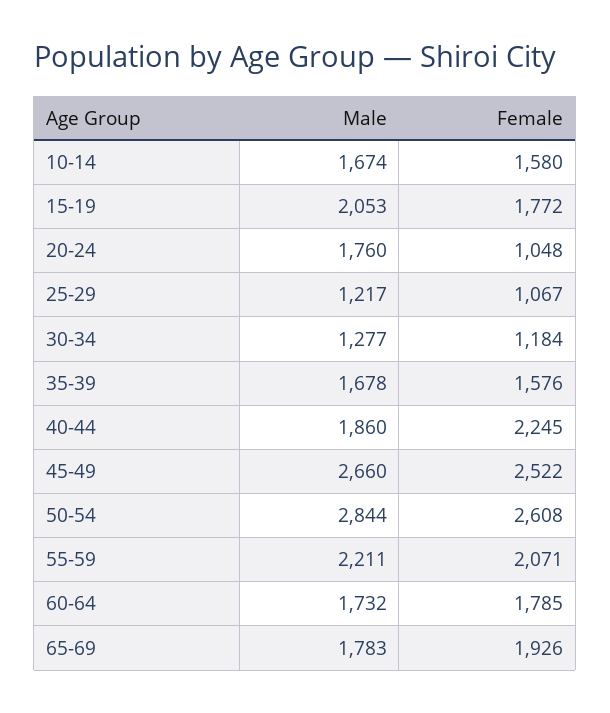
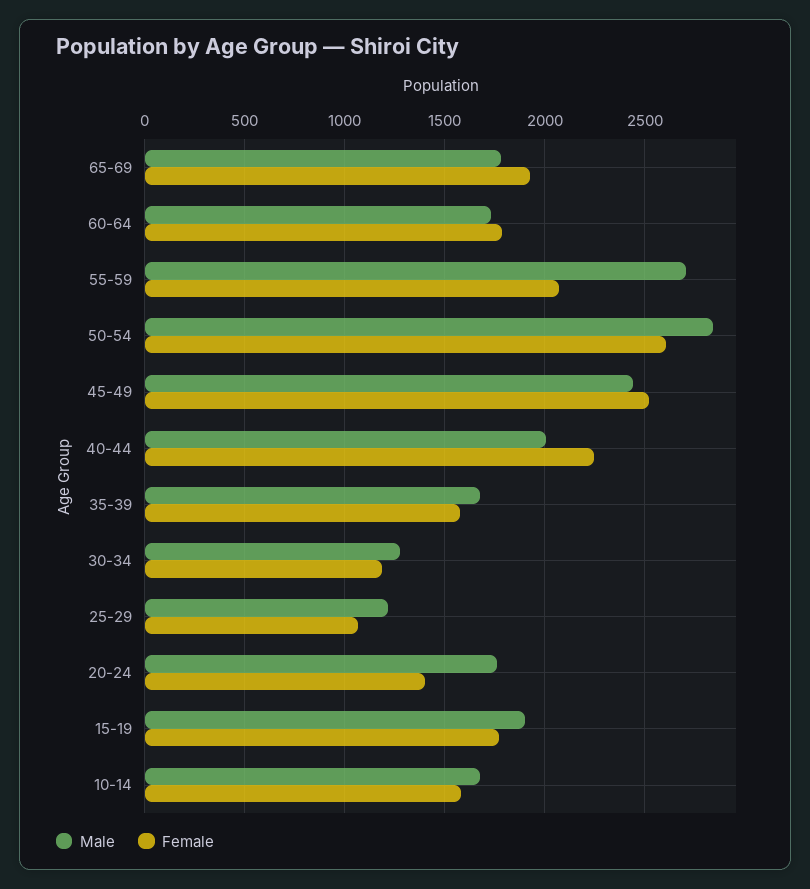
Male, 15-19: 2053 -> 1900
Female, 20-24: 1048 -> 1400
Male, 40-44: 1860 -> 2000
Male, 45-49: 2660 -> 2450
Male, 55-59: 2211 -> 2700

